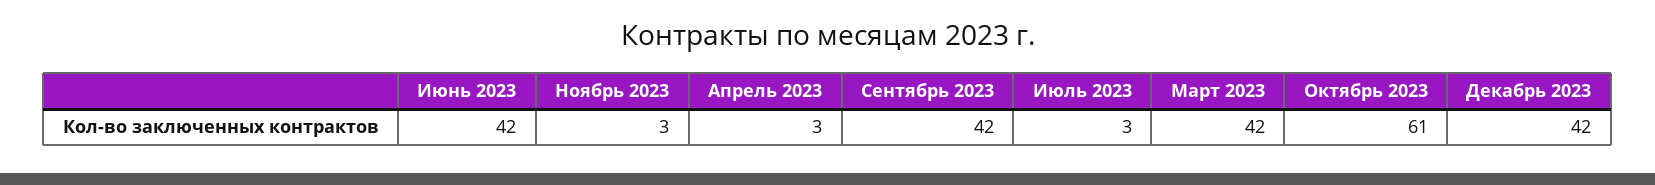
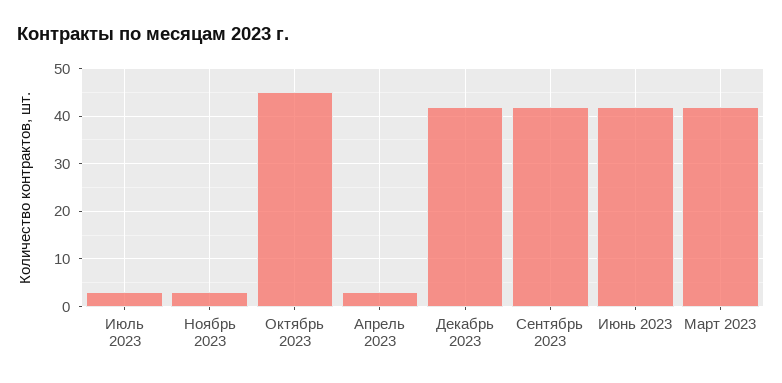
Октябрь 2023: 61 -> 45

